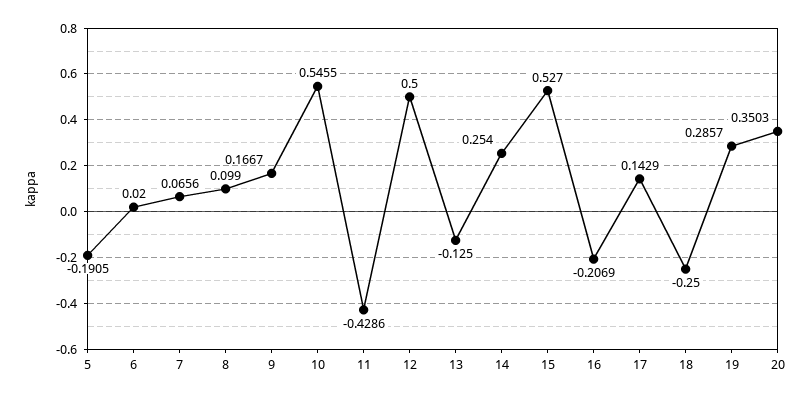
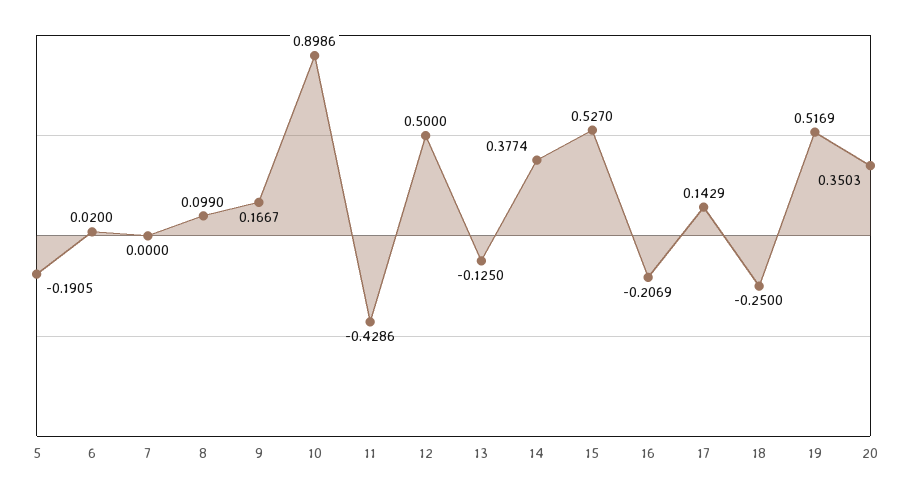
7: 0.0656 -> 0
10: 0.5455 -> 0.8986
14: 0.254 -> 0.3774
19: 0.2857 -> 0.5169

